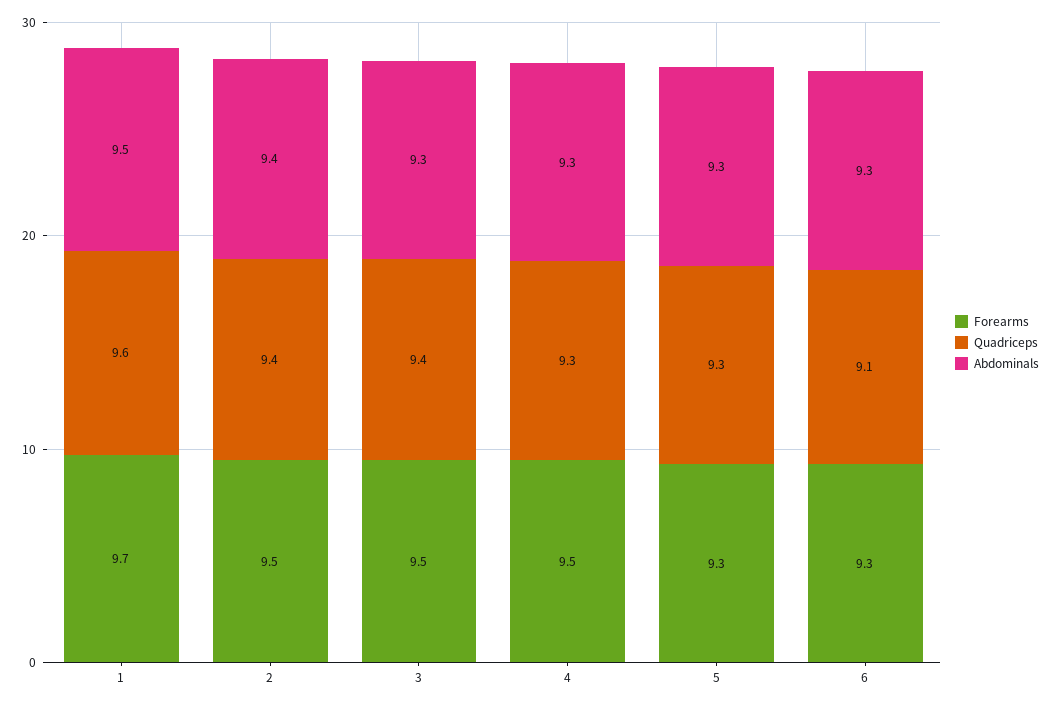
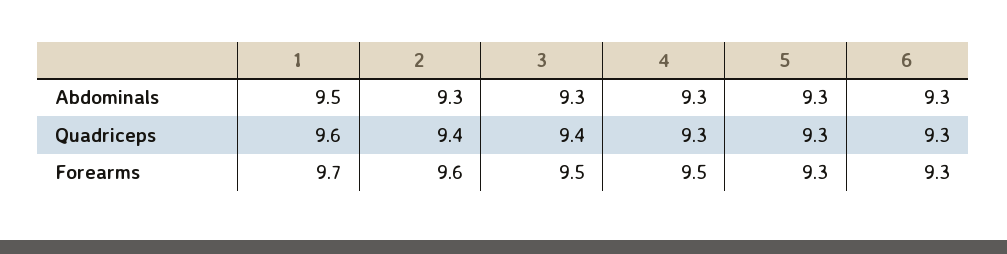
Forearms, 2: 9.5 -> 9.6
Abdominals, 2: 9.4 -> 9.3
Quadriceps, 6: 9.1 -> 9.3

